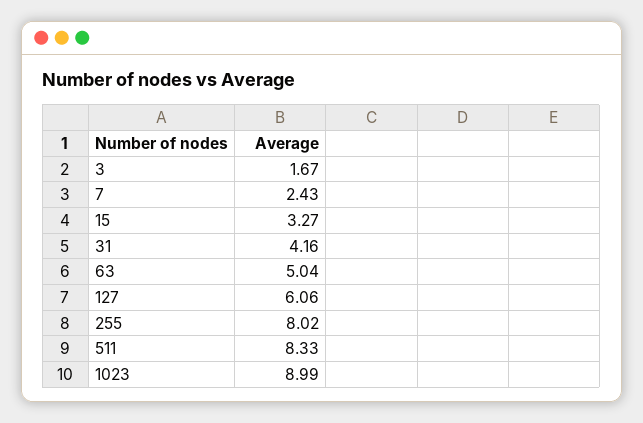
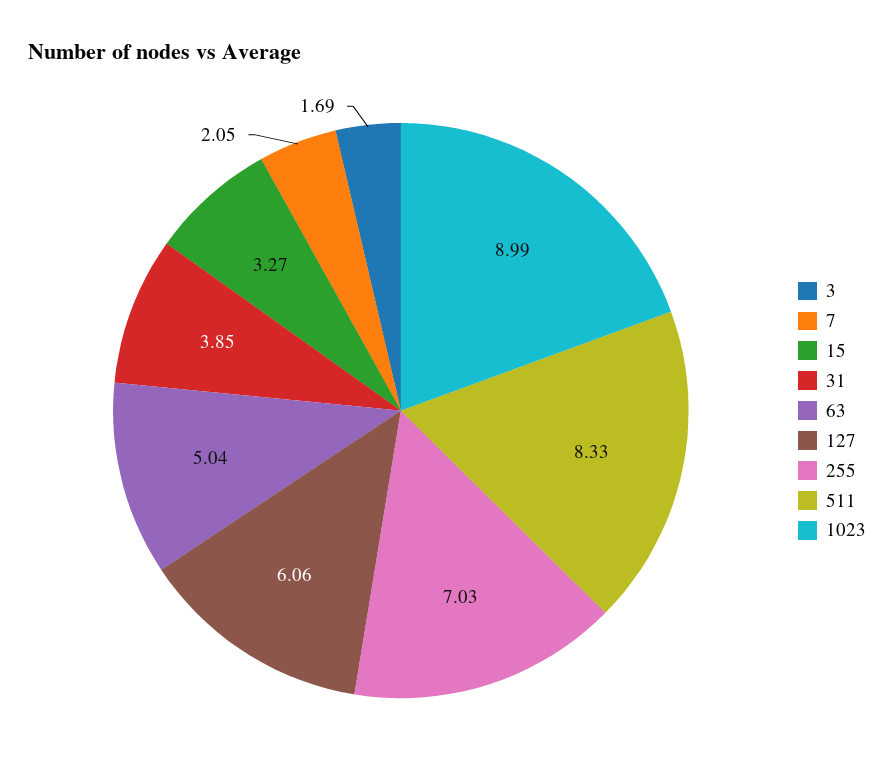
3: 1.67 -> 1.69
7: 2.43 -> 2.05
31: 4.16 -> 3.85
255: 8.02 -> 7.03

